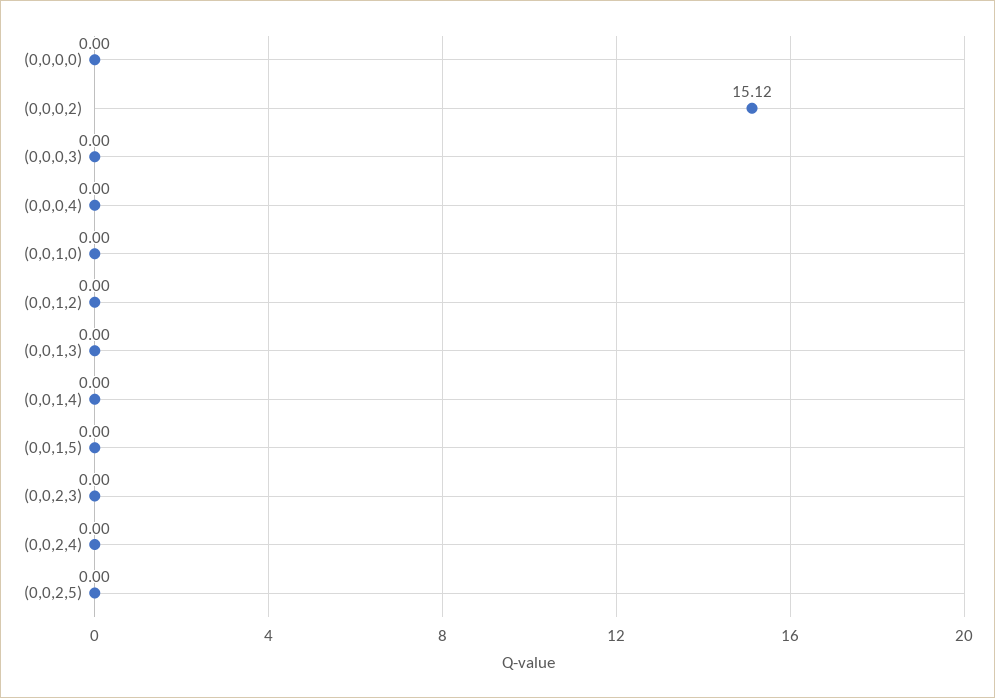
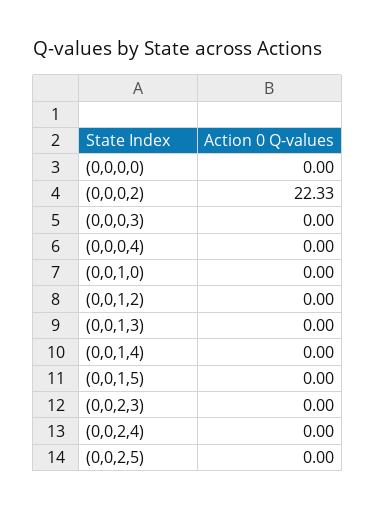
(0,0,0,2): 15.12 -> 22.33

